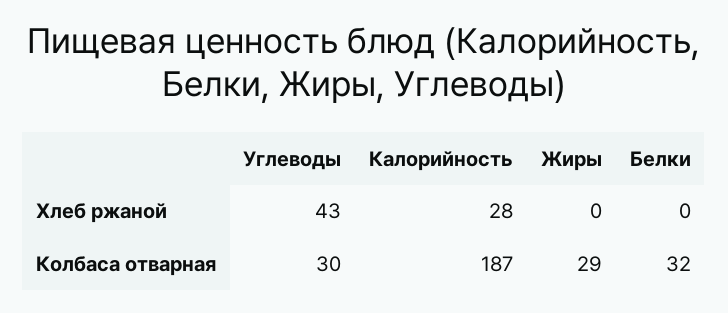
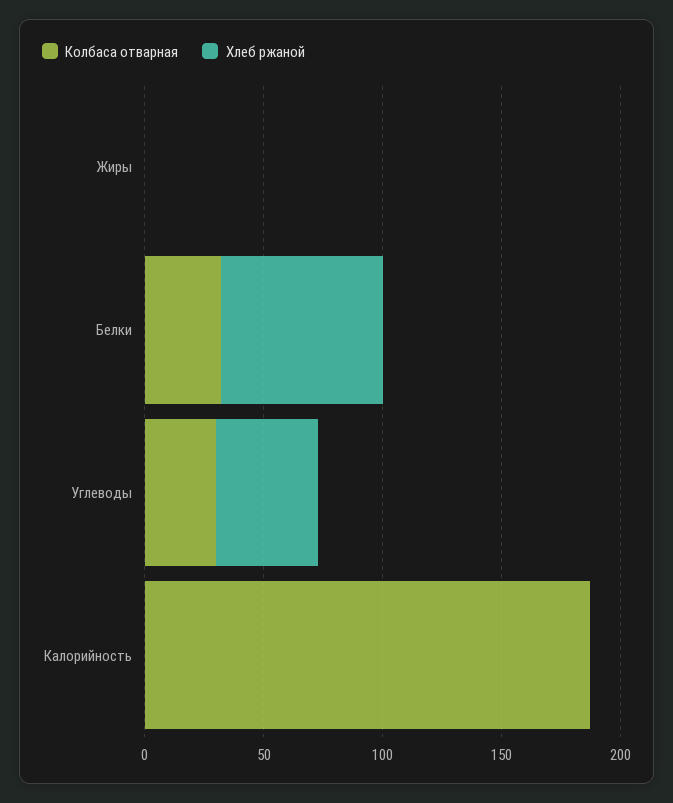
Хлеб ржаной, Калорийность: 28 -> 0
Хлеб ржаной, Белки: 0 -> 70
Колбаса отварная, Жиры: 29 -> 0

